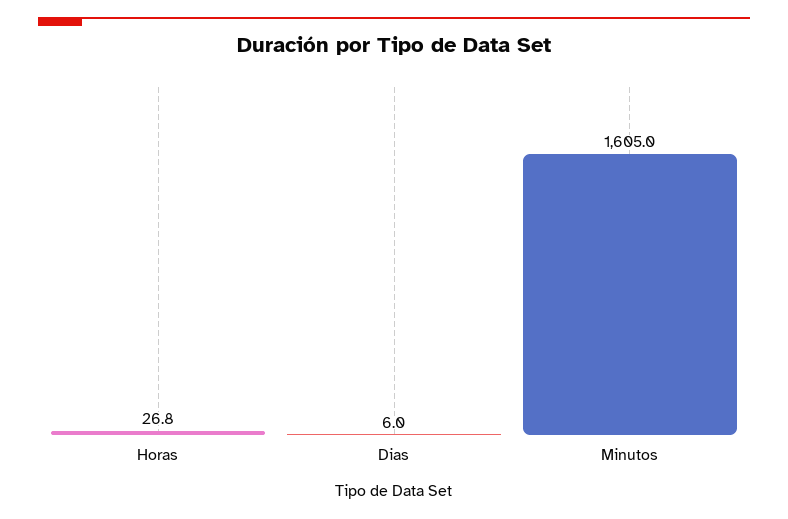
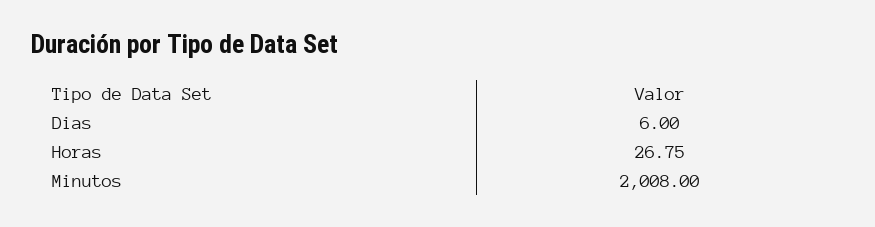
Minutos: 1605 -> 2008

